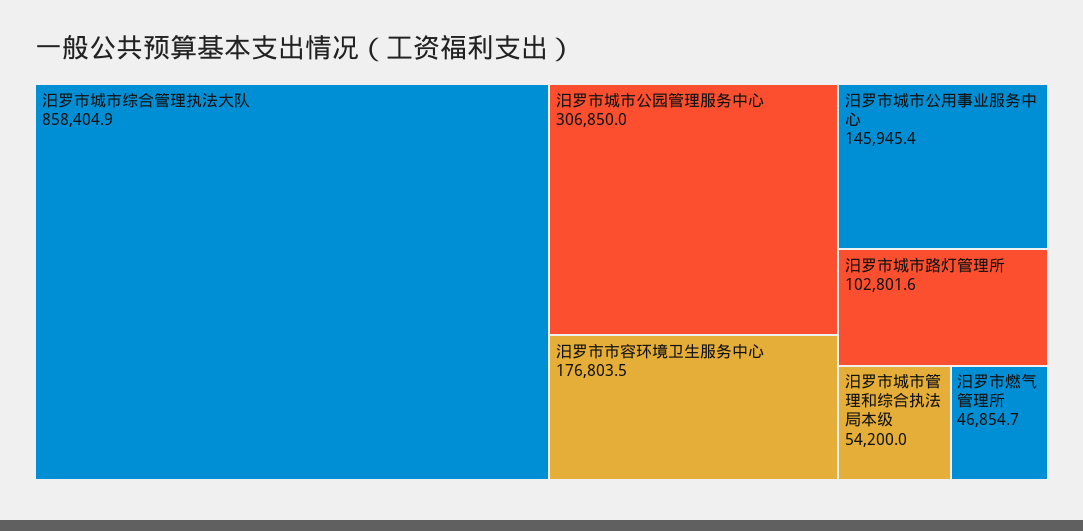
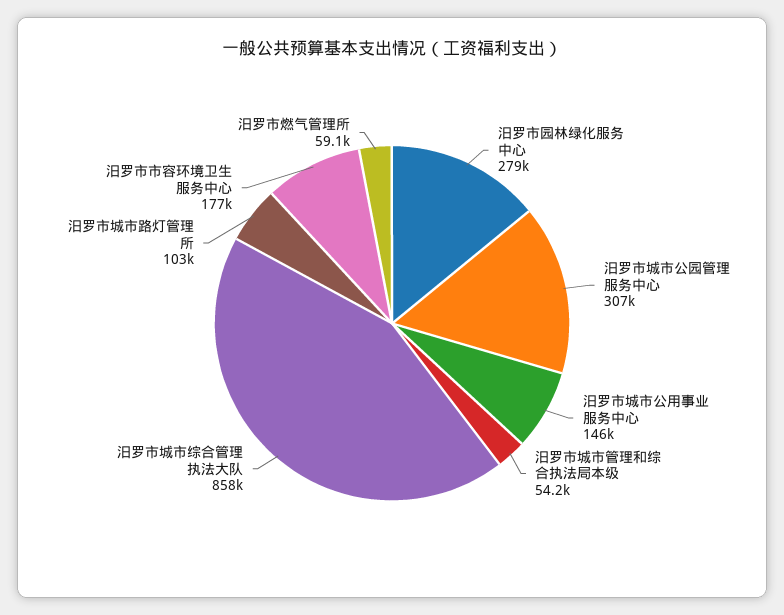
汨罗市燃气管理所: 46854.7 -> 59100
汨罗市园林绿化服务中心: none -> 279000

